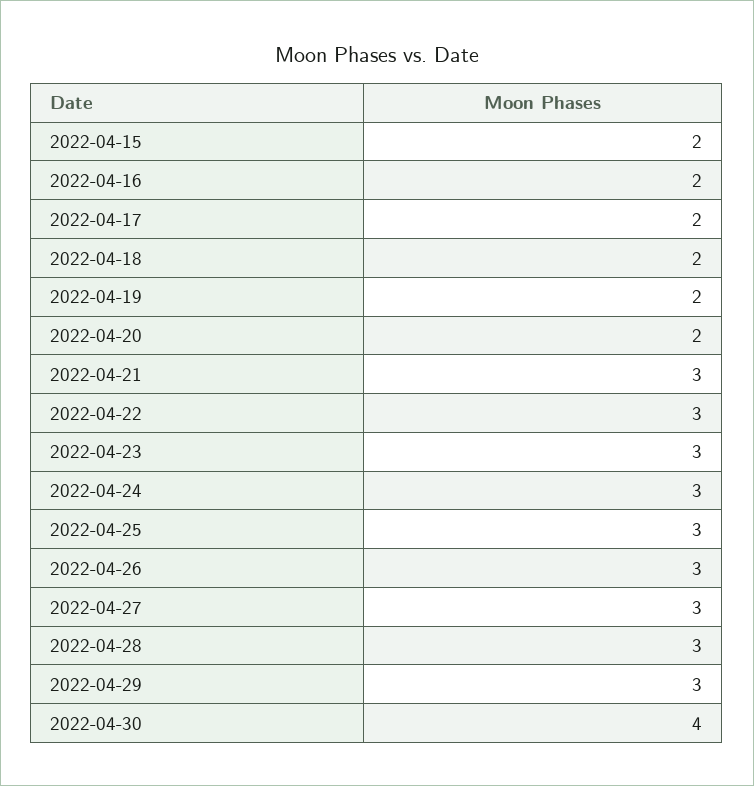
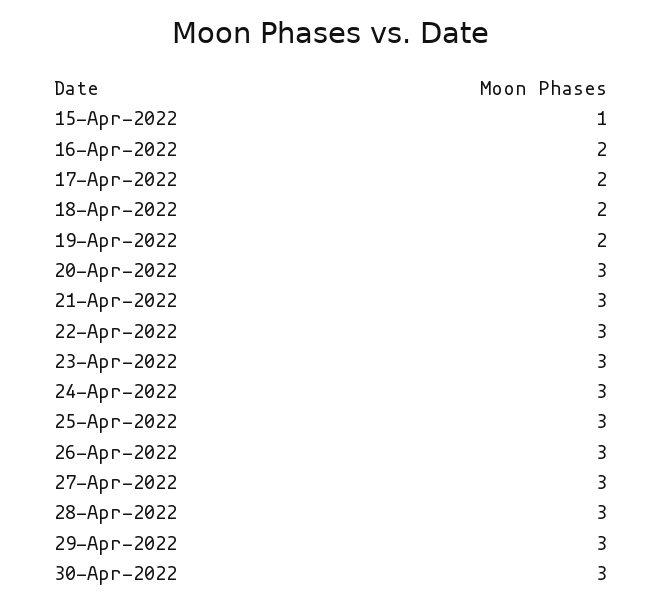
2022-04-15: 2 -> 1
2022-04-20: 2 -> 3
2022-04-30: 4 -> 3

